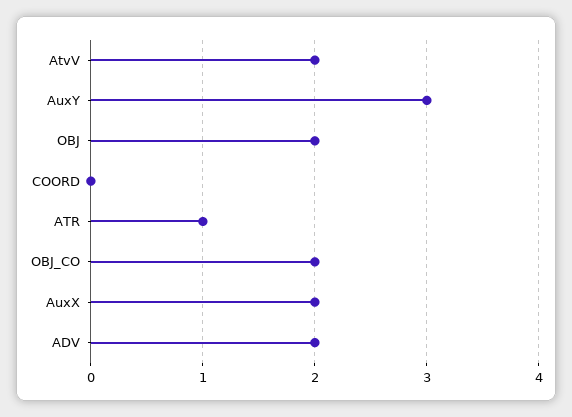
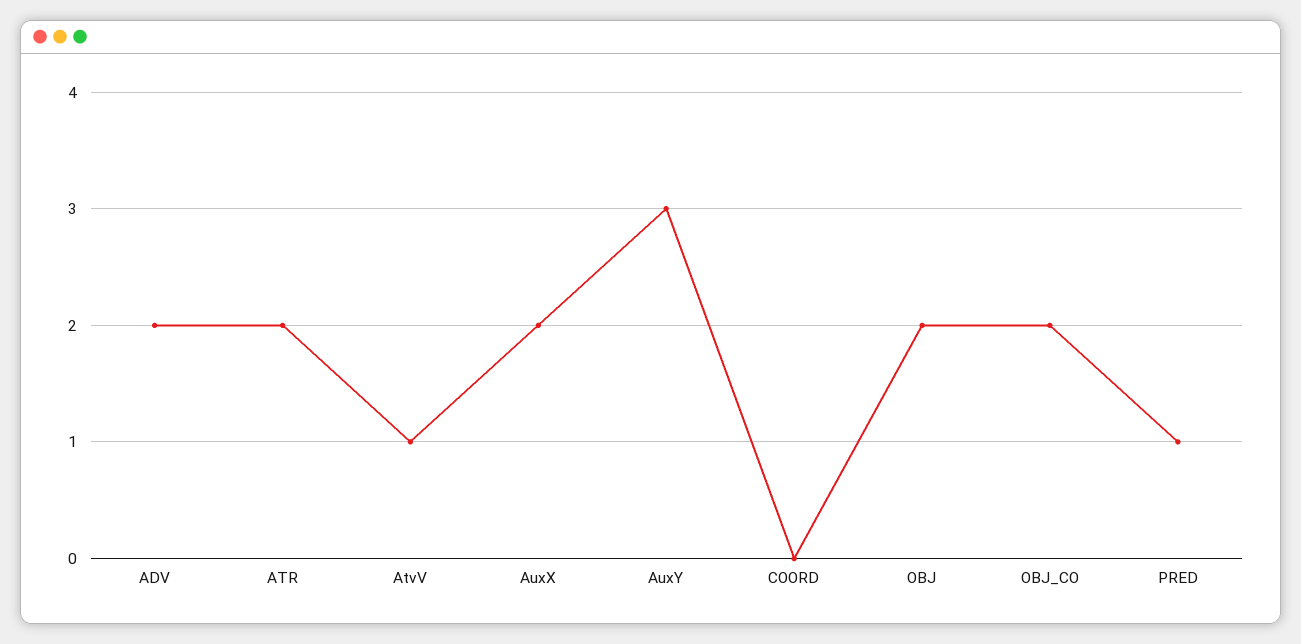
AtvV: 2 -> 1
ATR: 1 -> 2
PRED: none -> 1

